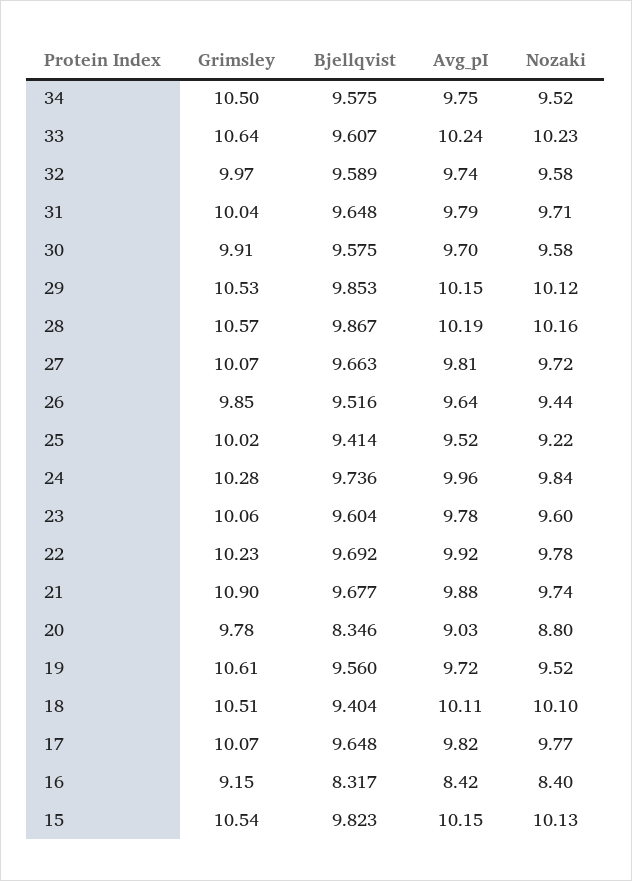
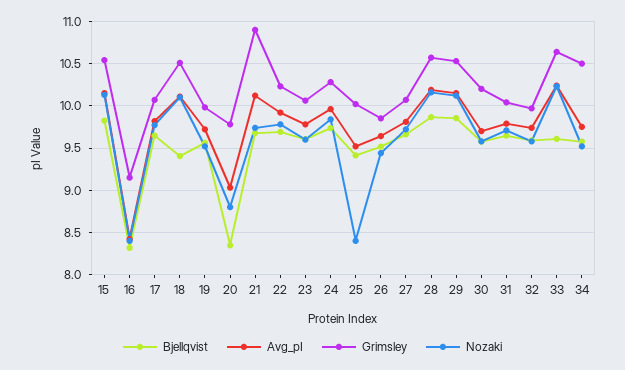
Grimsley, 30: 9.91 -> 10.2
Nozaki, 25: 9.22 -> 8.4
Avg_pI, 21: 9.88 -> 10.1
Grimsley, 19: 10.61 -> 10

